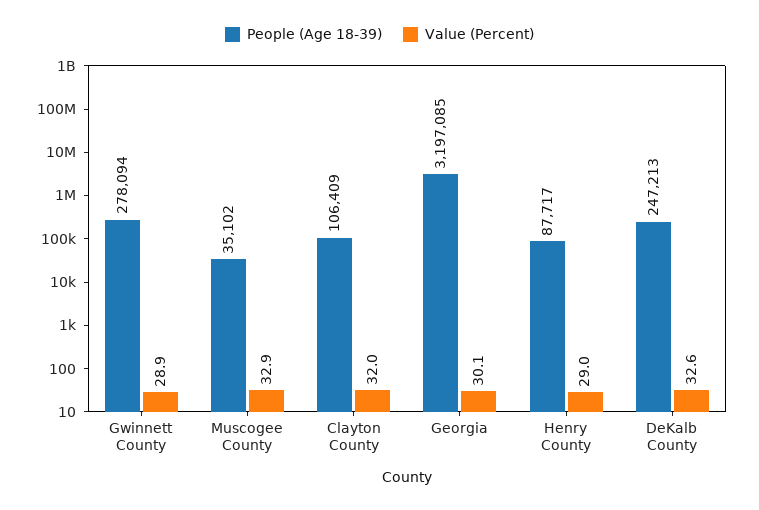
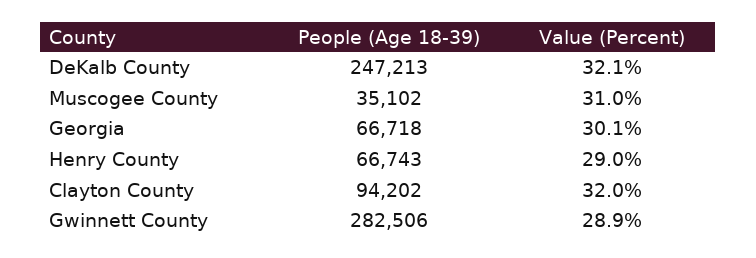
People (Age 18-39), Gwinnett County: 278094 -> 282506
Value (Percent), Muscogee County: 32.9 -> 31
People (Age 18-39), Clayton County: 106409 -> 94202
People (Age 18-39), Georgia: 3197085 -> 66718
People (Age 18-39), Henry County: 87717 -> 66743
Value (Percent), DeKalb County: 32.6 -> 32.1

